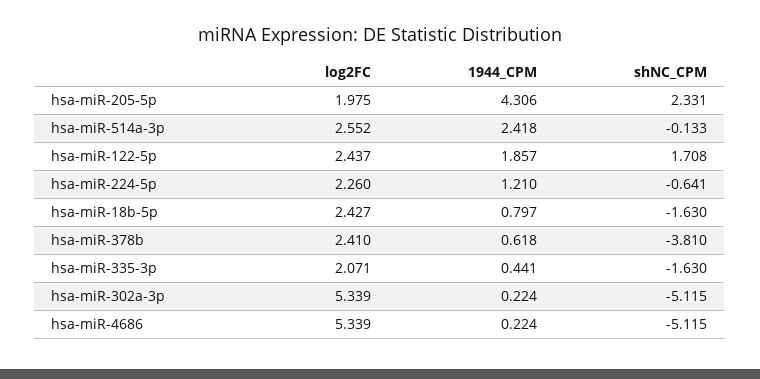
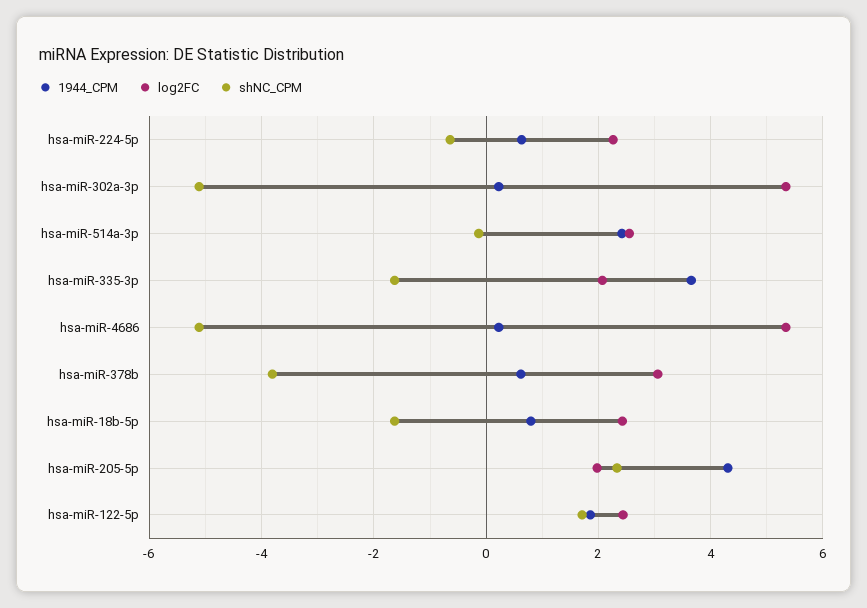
1944_CPM, hsa-miR-224-5p: 1.21 -> 0.6
log2FC, hsa-miR-378b: 2.41 -> 3
1944_CPM, hsa-miR-335-3p: 0.441 -> 3.6

